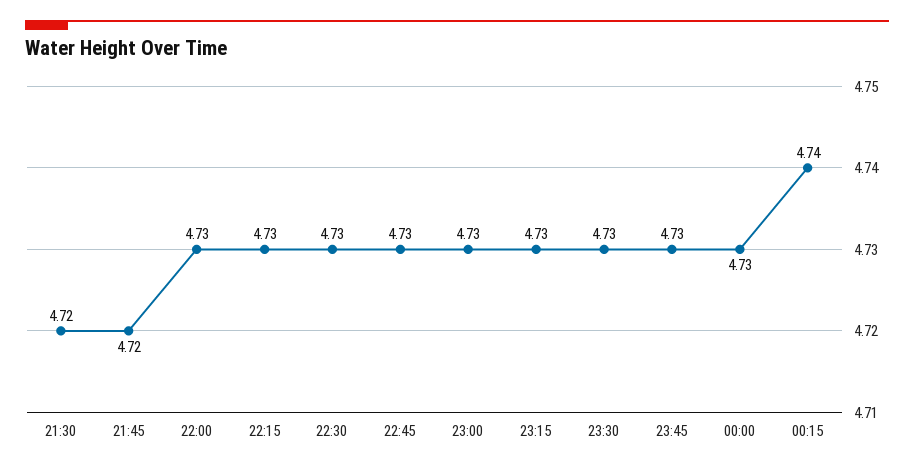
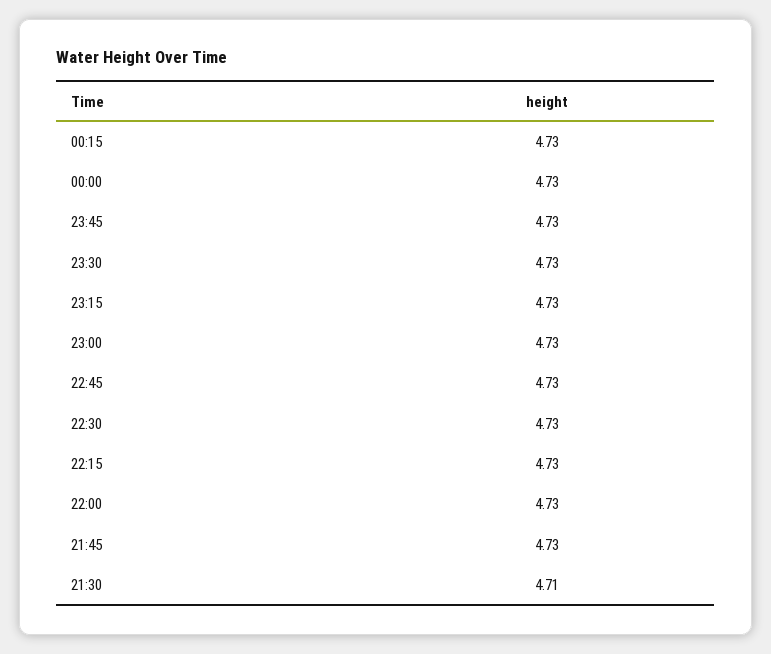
21:30: 4.72 -> 4.71
21:45: 4.72 -> 4.73
00:15: 4.74 -> 4.73

